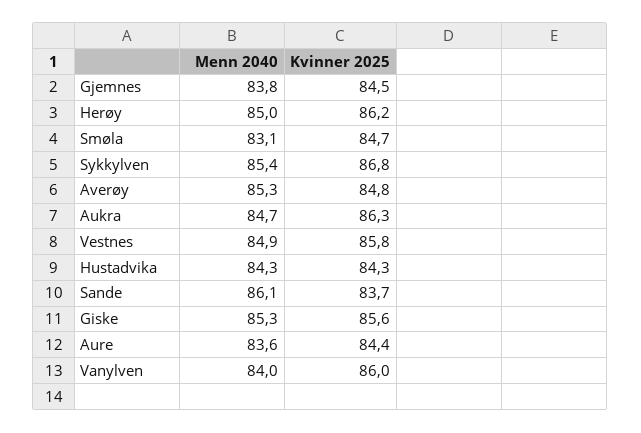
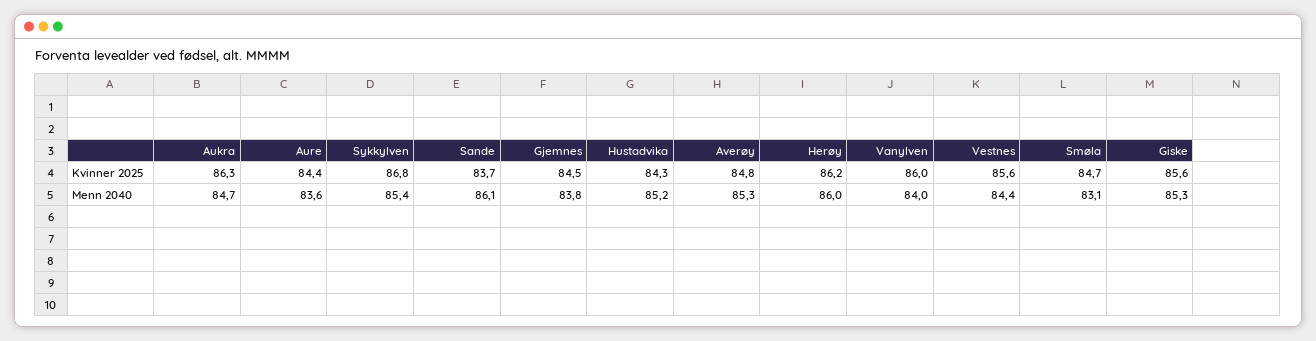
Menn 2040, Herøy: 85 -> 86
Menn 2040, Vestnes: 84.9 -> 84.4
Kvinner 2025, Vestnes: 85.8 -> 85.6
Menn 2040, Hustadvika: 84.3 -> 85.2

